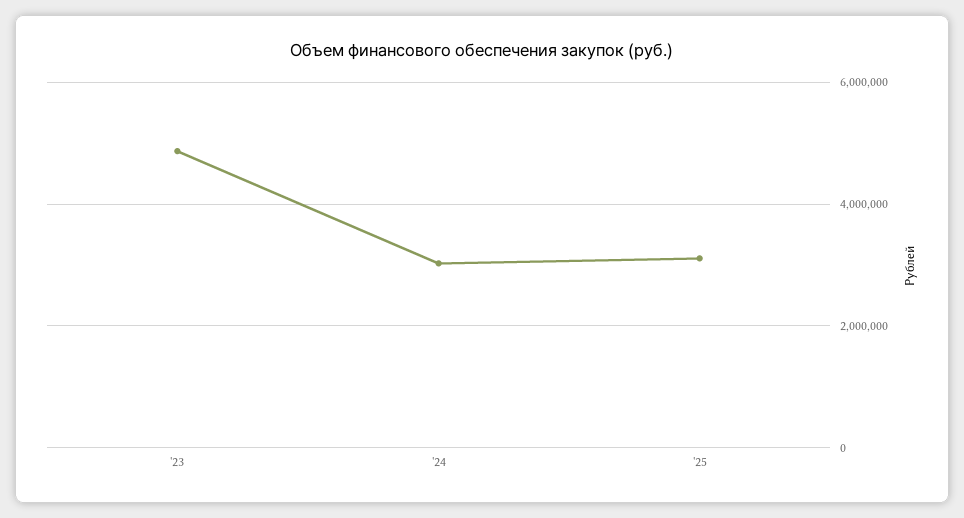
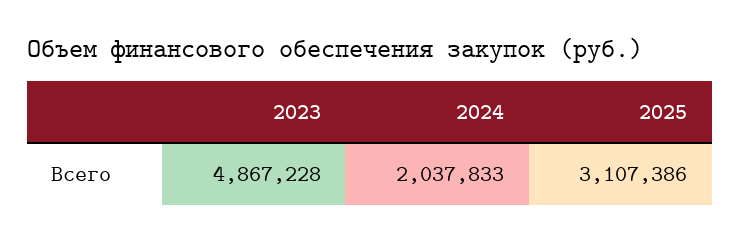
'24: 3000000 -> 2037833

